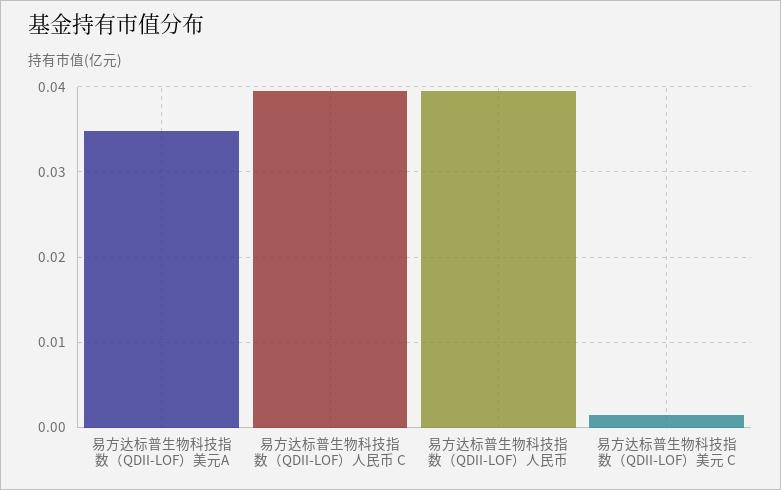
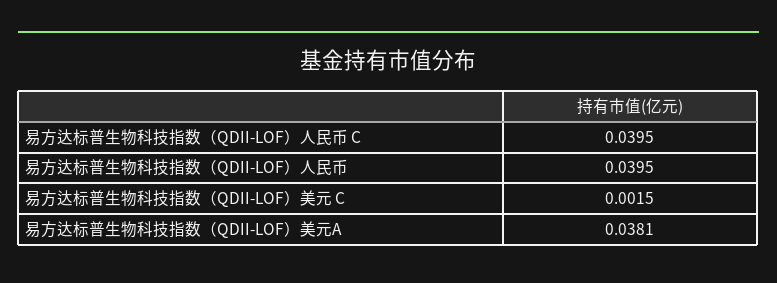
易方达标普生物科技指数（QDII-LOF）美元A: 0.035 -> 0.0381

